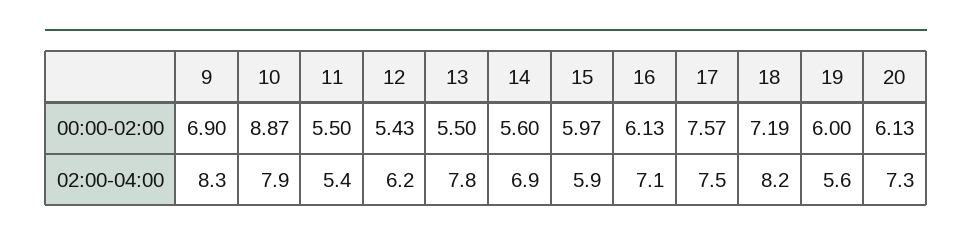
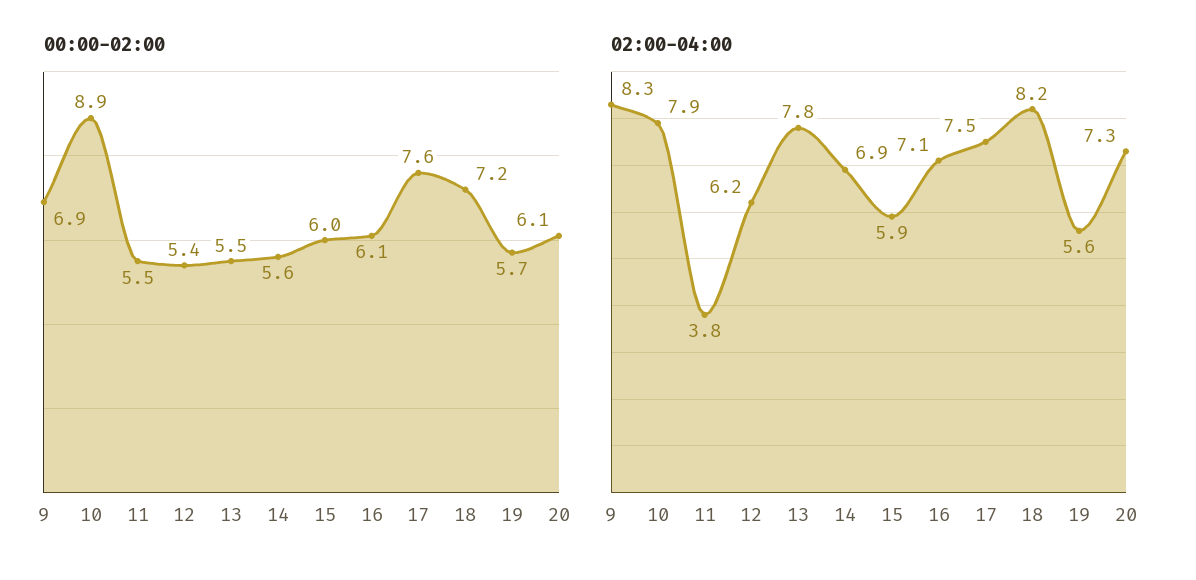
00:00-02:00, 19: 6 -> 5.7
02:00-04:00, 11: 5.4 -> 3.8

